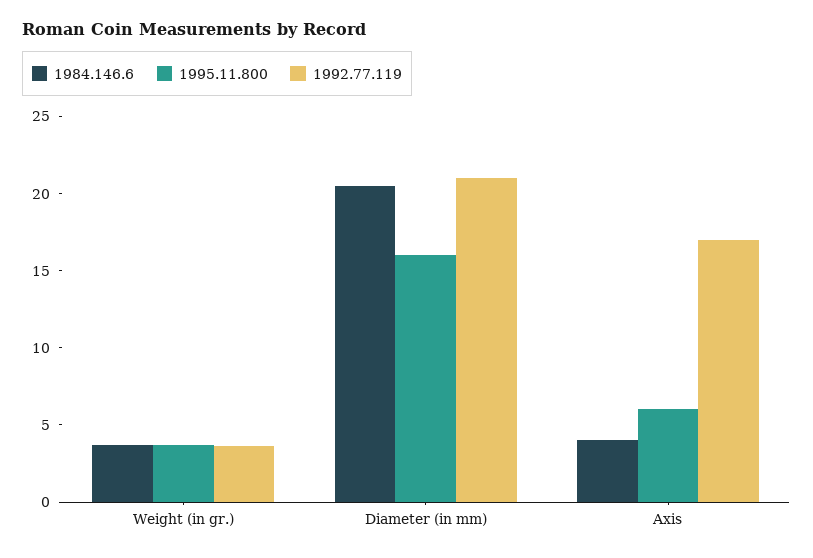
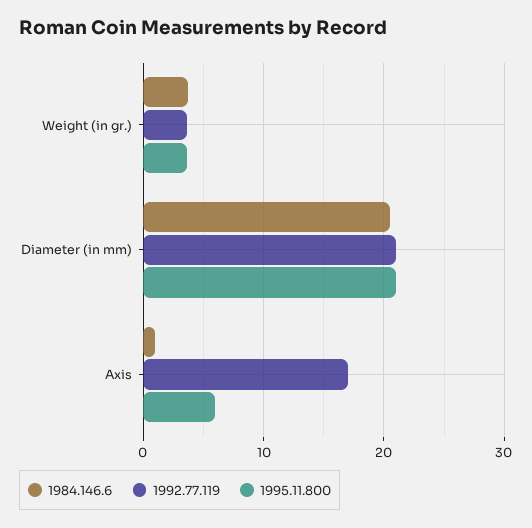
1995.11.800, Diameter (in mm): 16 -> 21
1984.146.6, Axis: 4 -> 1

